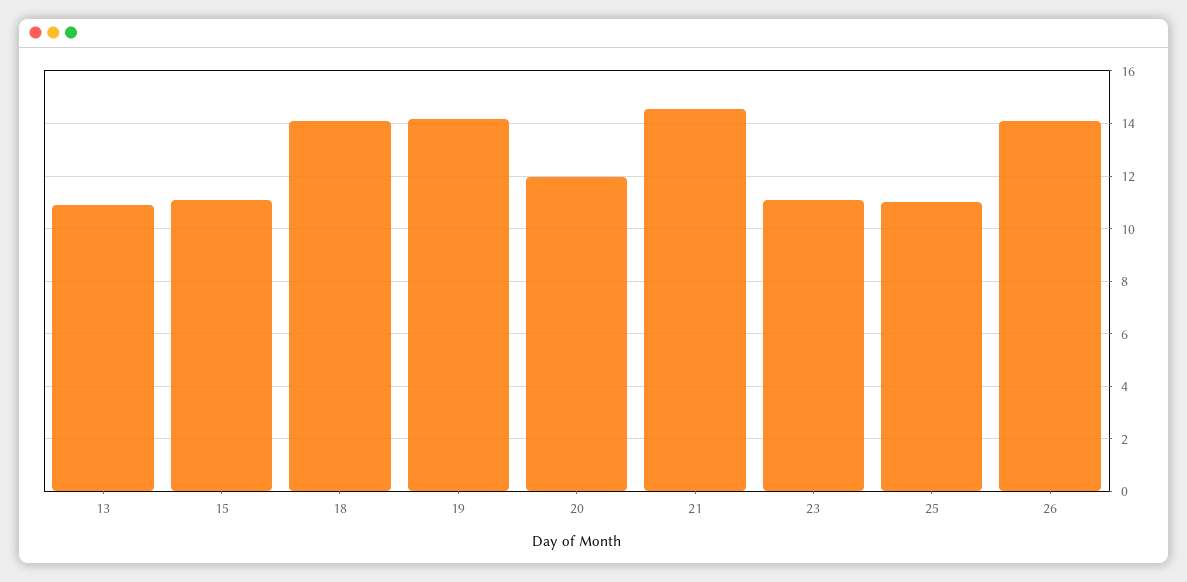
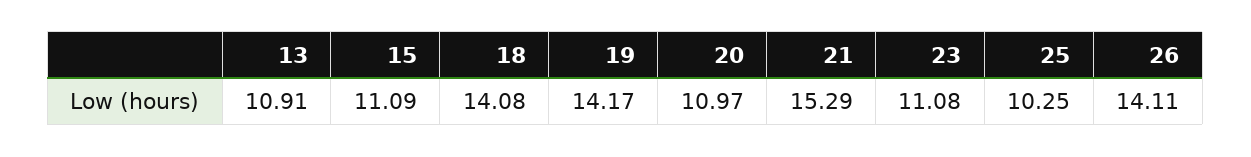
20: 12 -> 10.97
21: 14.5 -> 15.29
25: 11 -> 10.25

